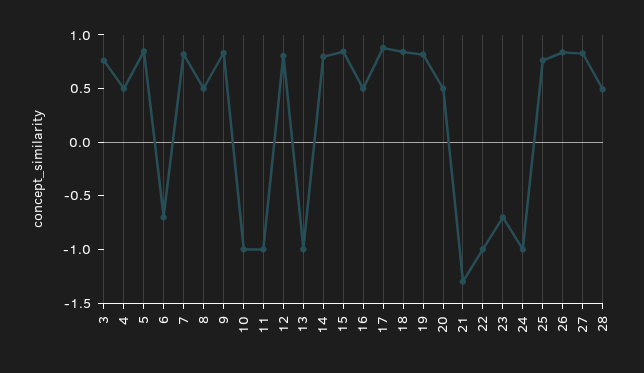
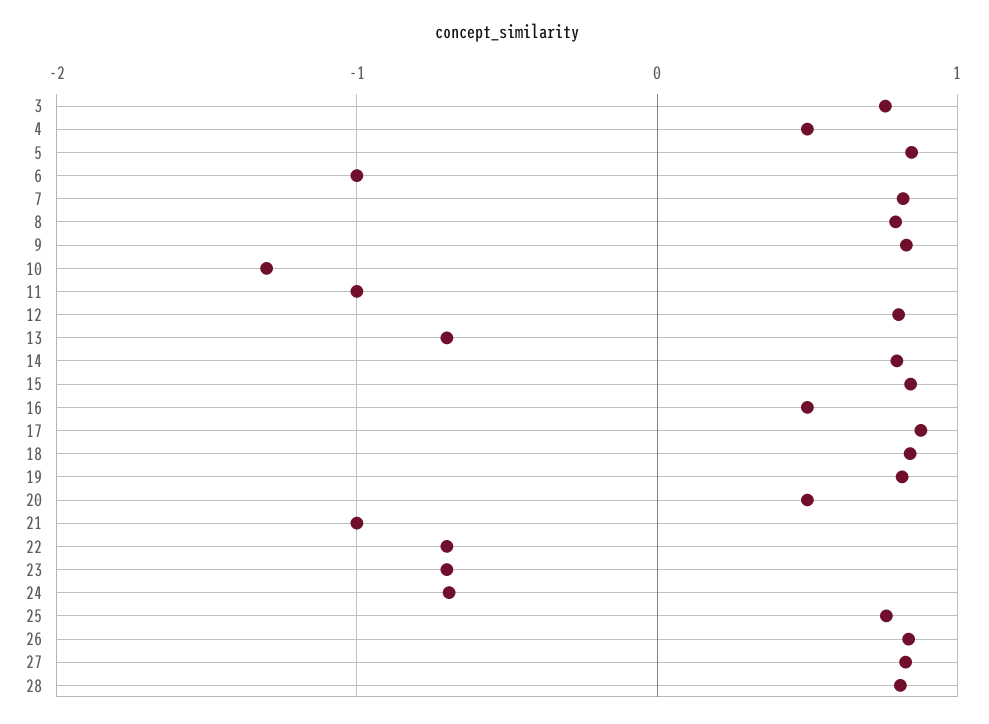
6: -0.7 -> -1
8: 0.5 -> 0.8
10: -1 -> -1.3
13: -1 -> -0.7
21: -1.3 -> -1
22: -1 -> -0.7
24: -1 -> -0.7
28: 0.5 -> 0.8

